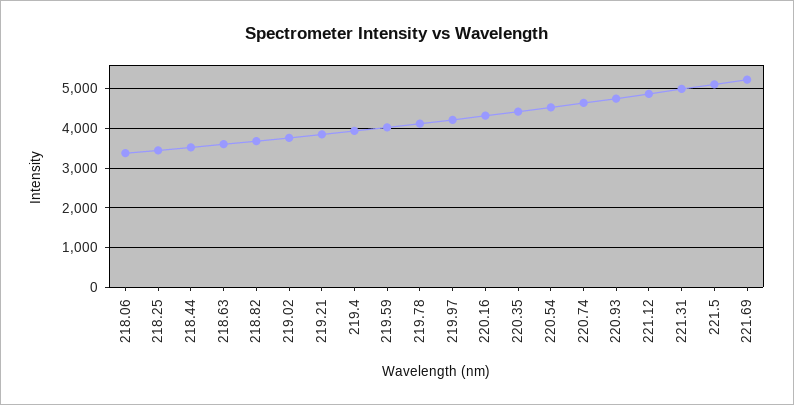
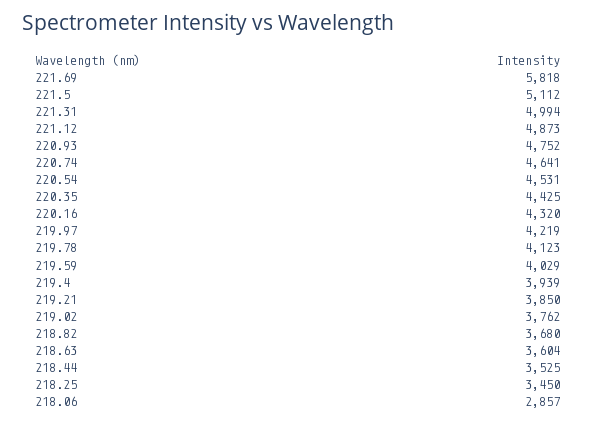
218.06: 3400 -> 2857
221.69: 5200 -> 5818

